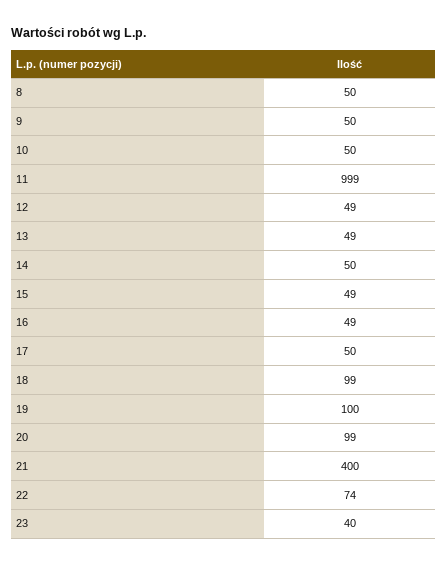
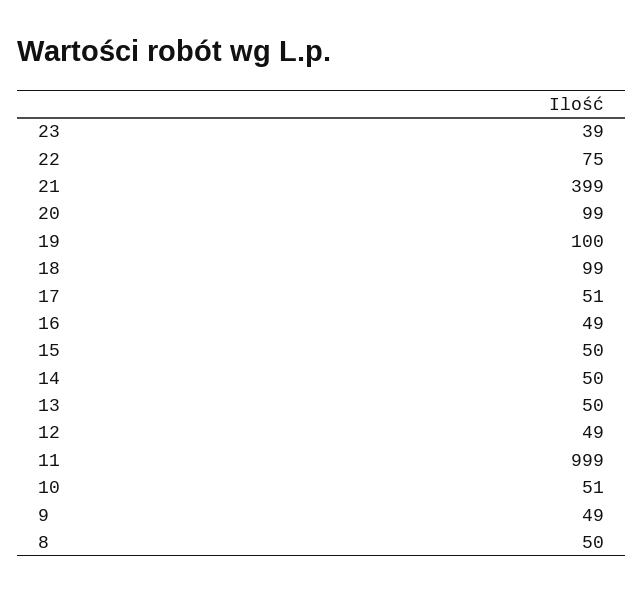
9: 50 -> 49
10: 50 -> 51
13: 49 -> 50
15: 49 -> 50
17: 50 -> 51
21: 400 -> 399
22: 74 -> 75
23: 40 -> 39

